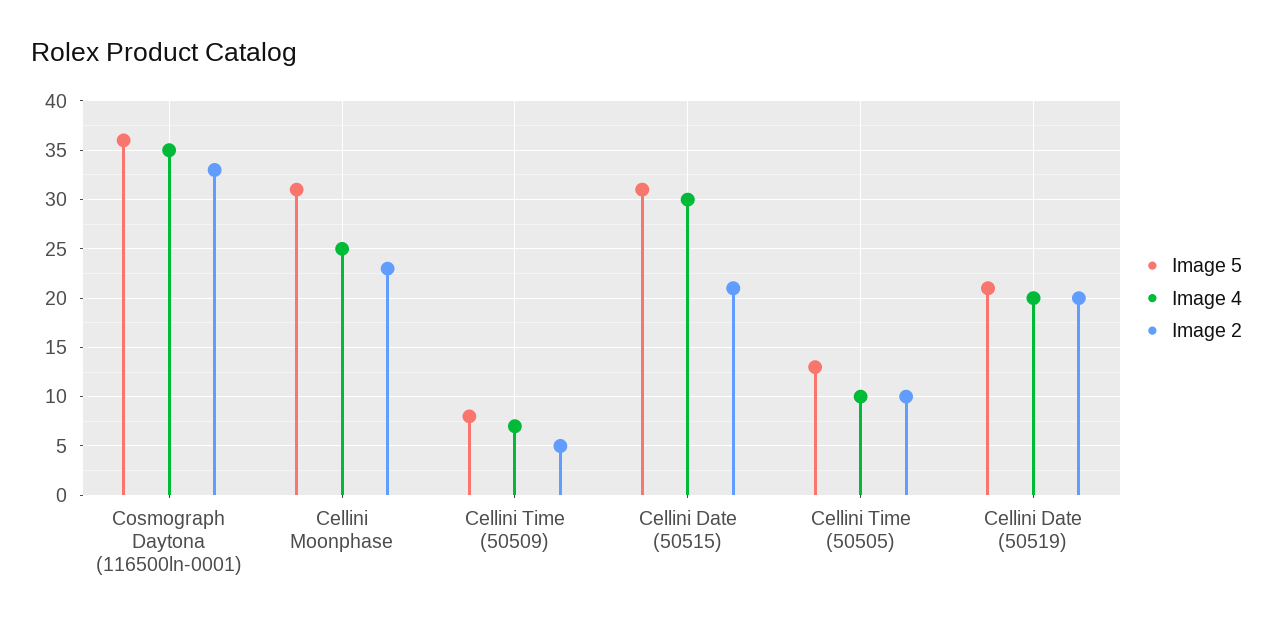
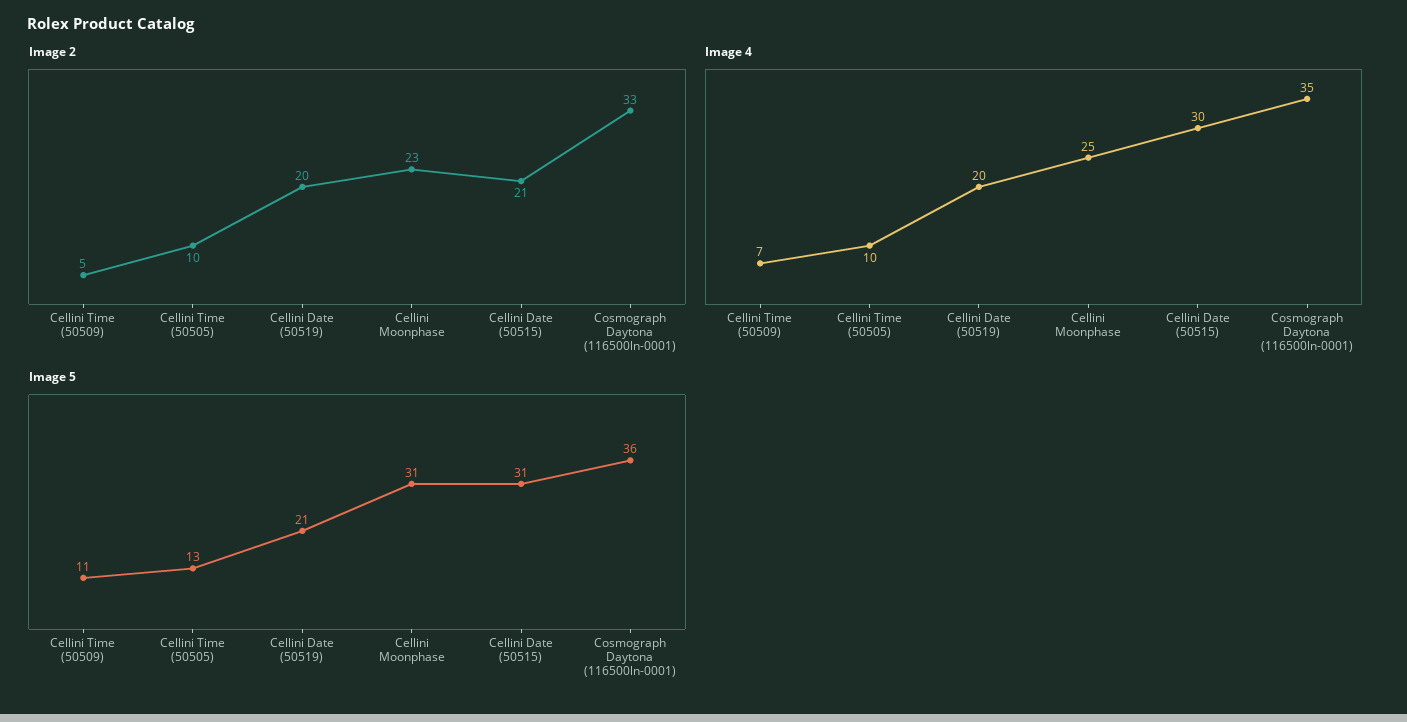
Image 5, Cellini Time (50509): 8 -> 11

